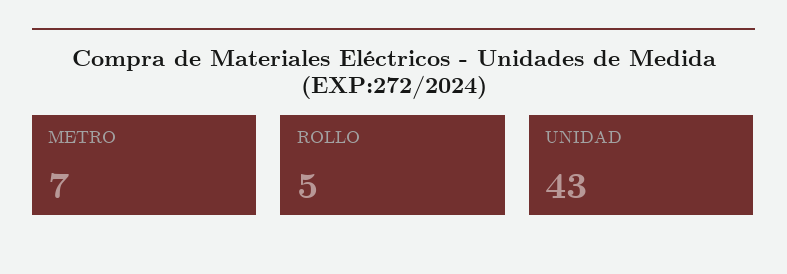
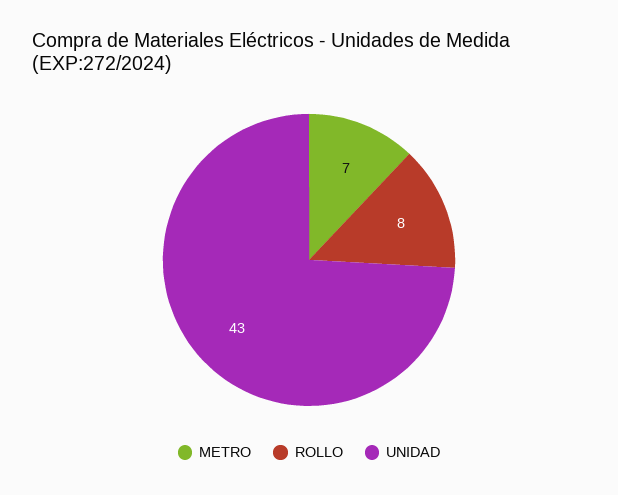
ROLLO: 5 -> 8

